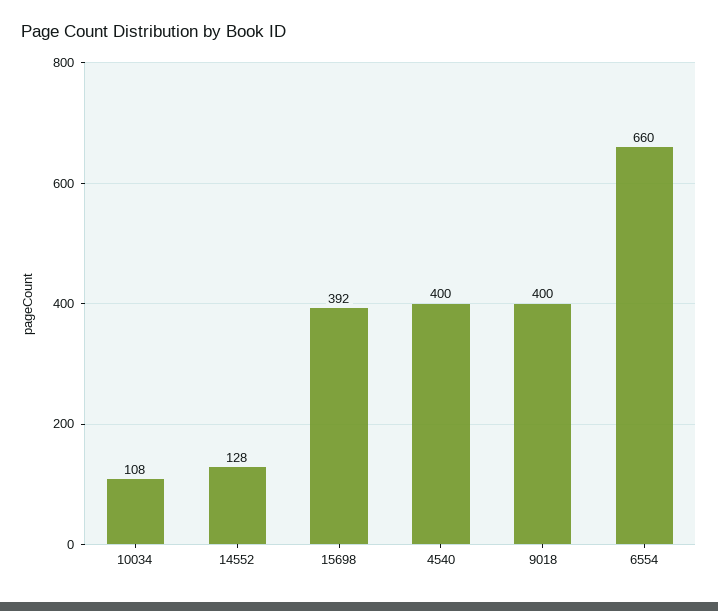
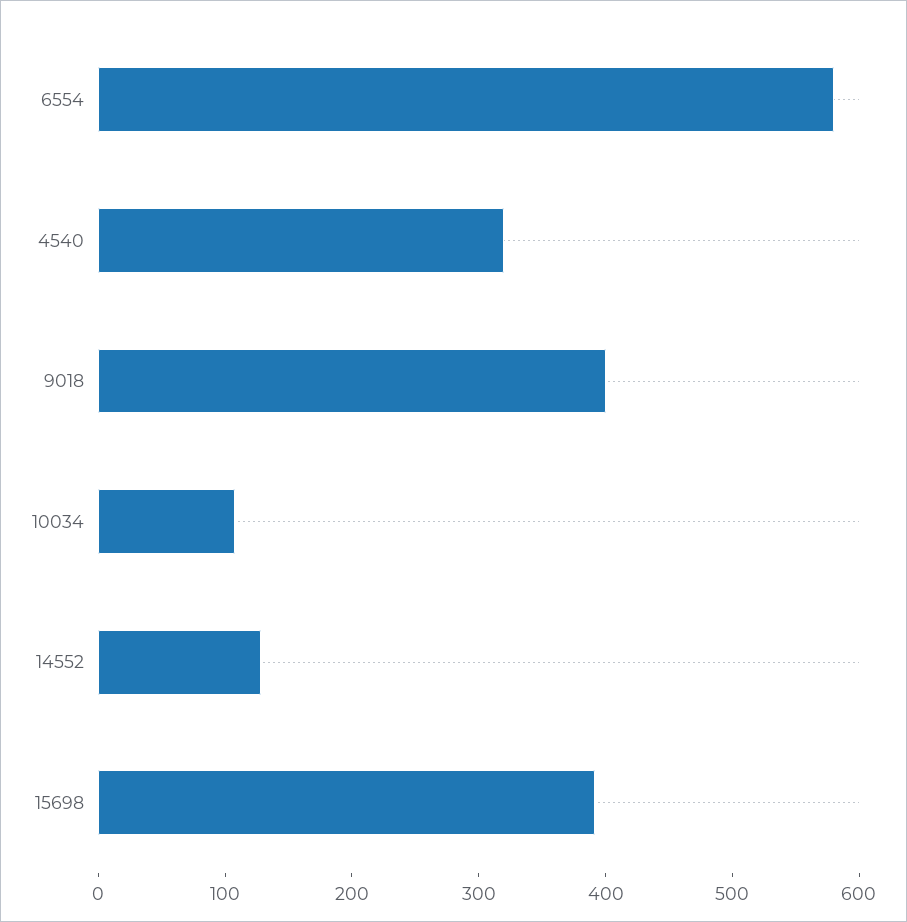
4540: 400 -> 320
6554: 660 -> 580

